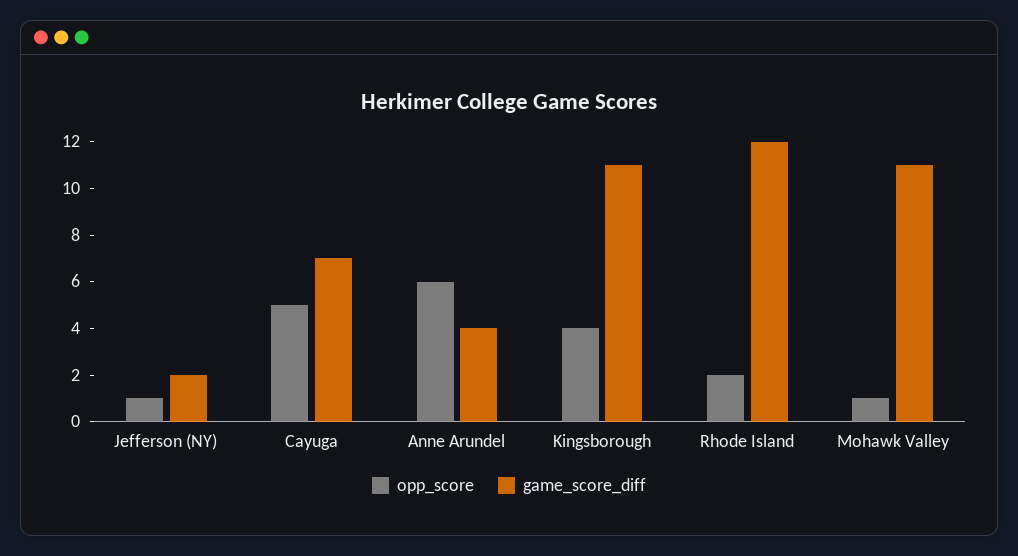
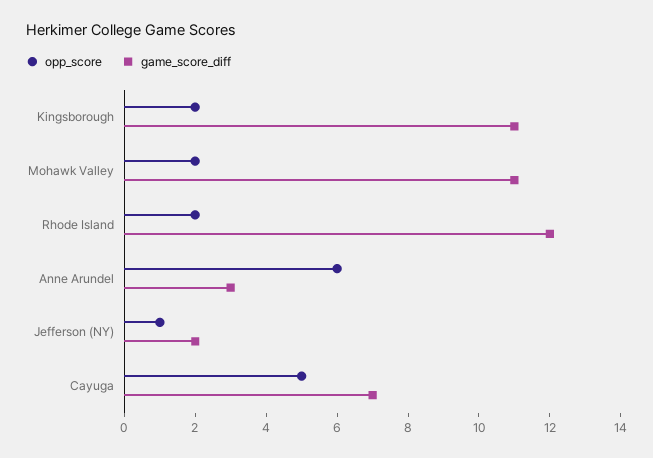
game_score_diff, Anne Arundel: 4 -> 3
opp_score, Kingsborough: 4 -> 2
opp_score, Mohawk Valley: 1 -> 2

